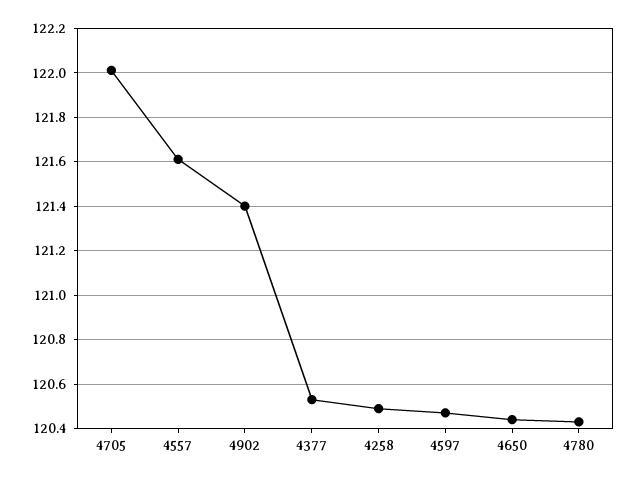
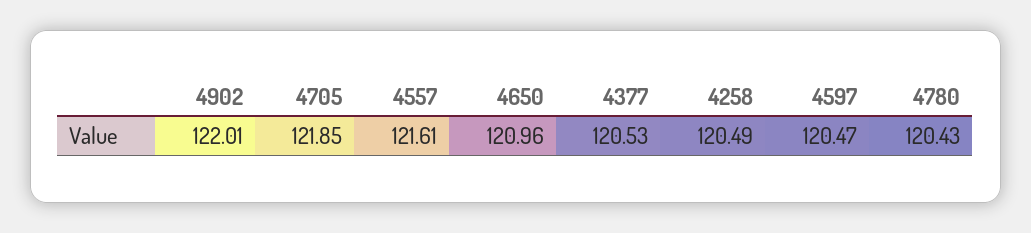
4705: 122 -> 121.85
4902: 121.4 -> 122.01
4650: 120.45 -> 120.96

